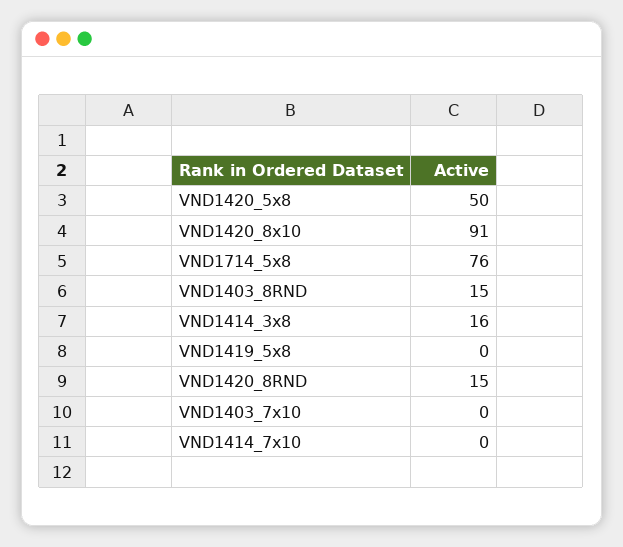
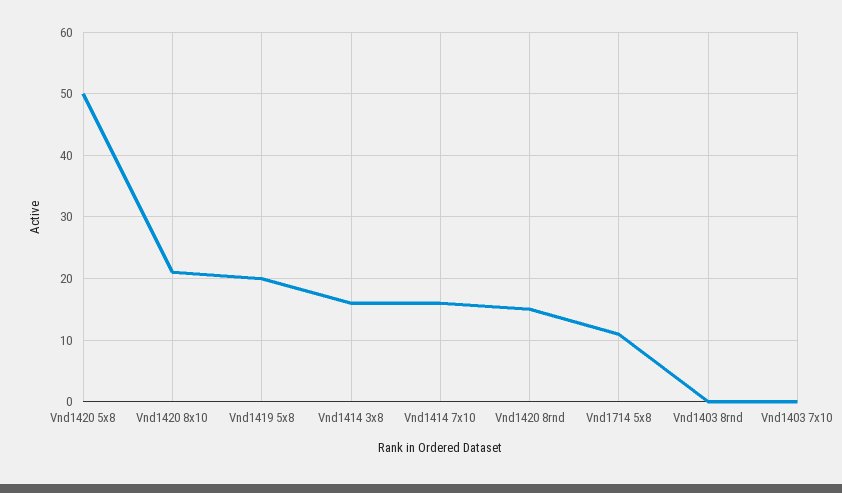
VND1420_8x10: 91 -> 21
VND1714_5x8: 76 -> 11
VND1403_8RND: 15 -> 0
VND1419_5x8: 0 -> 20
VND1414_7x10: 0 -> 16

